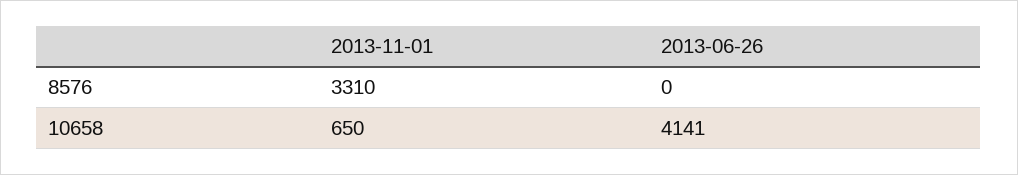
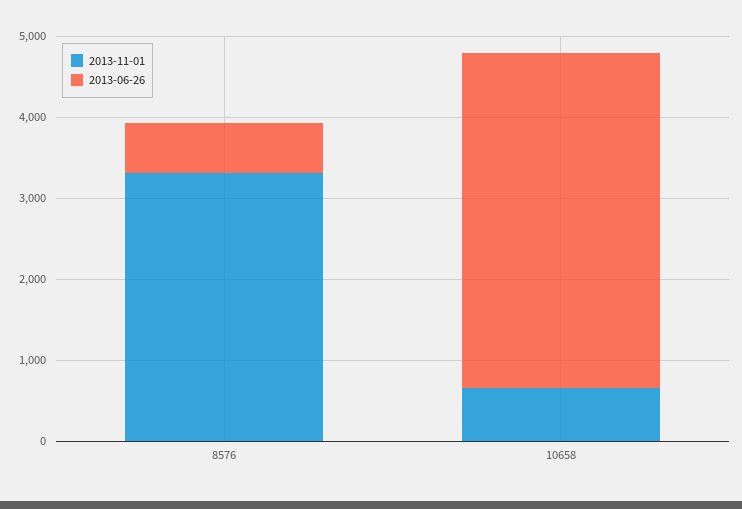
2013-06-26, 8576: 0 -> 600

